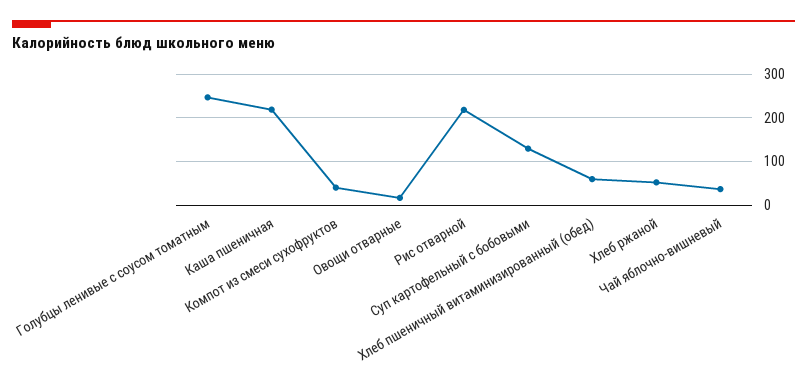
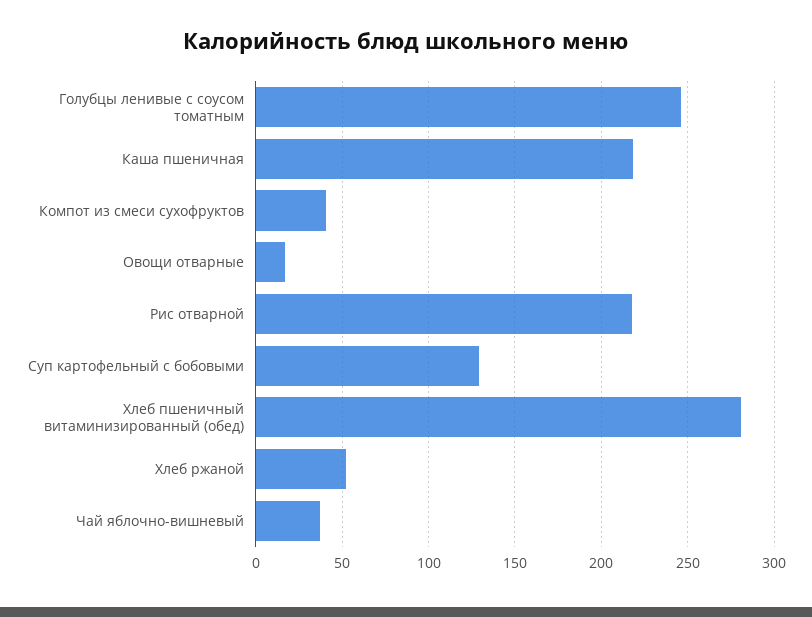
Хлеб пшеничный витаминизированный (обед): 60 -> 280

